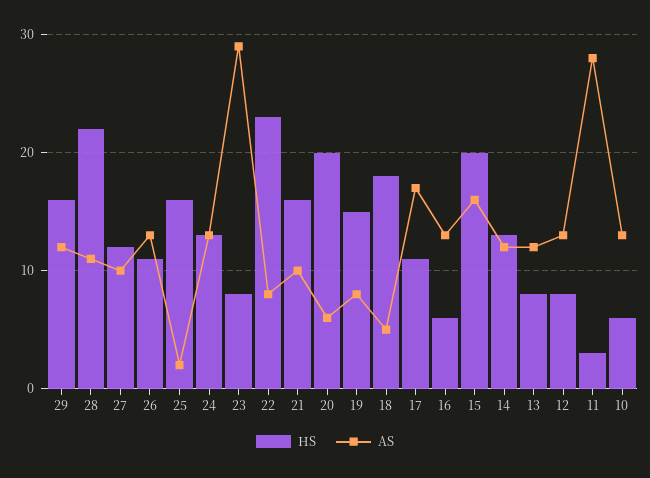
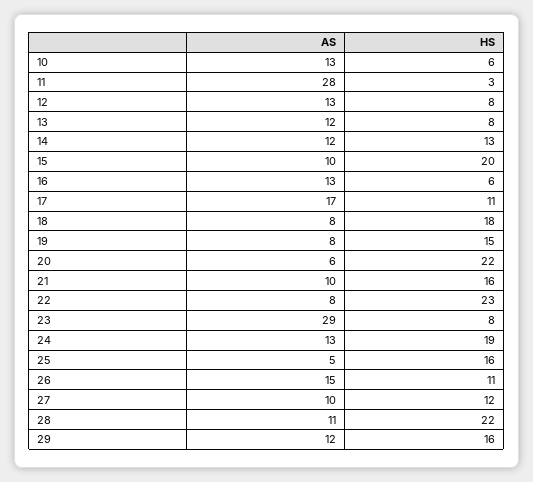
AS, 26: 13 -> 15
AS, 25: 2 -> 5
HS, 24: 13 -> 19
HS, 20: 20 -> 22
AS, 18: 5 -> 8
AS, 15: 16 -> 10

